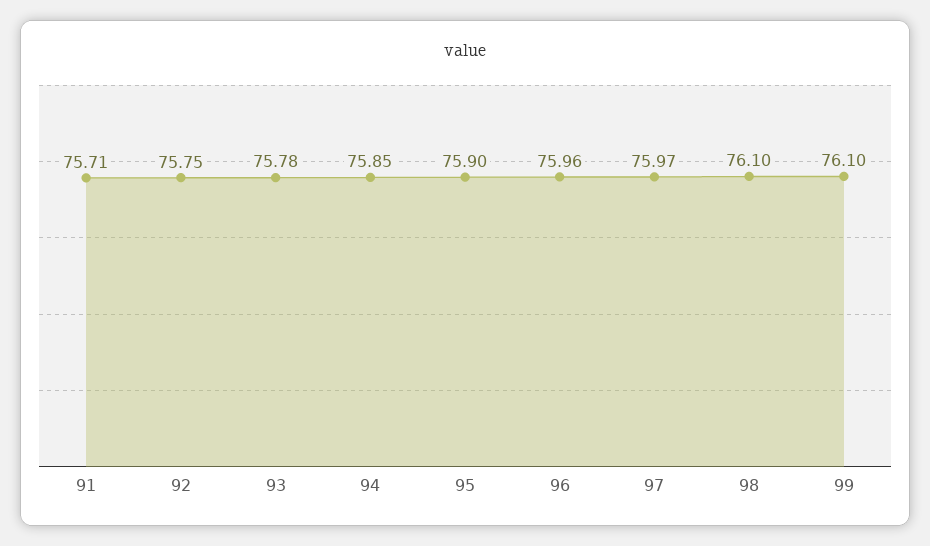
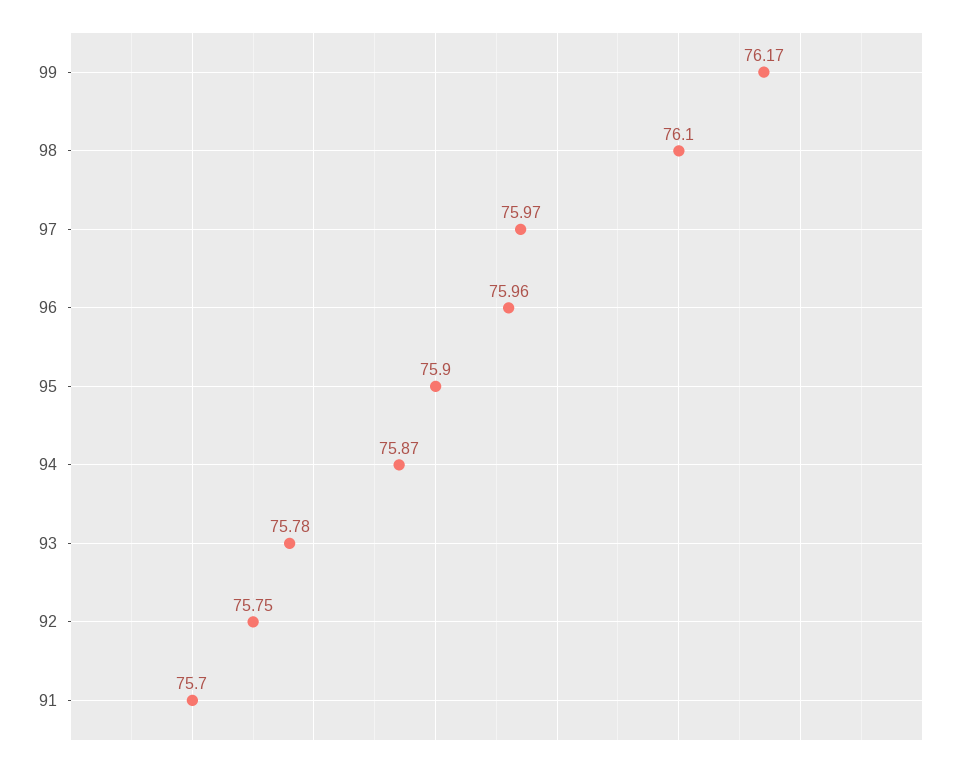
91: 75.71 -> 75.7
94: 75.85 -> 75.87
99: 76.1 -> 76.17

